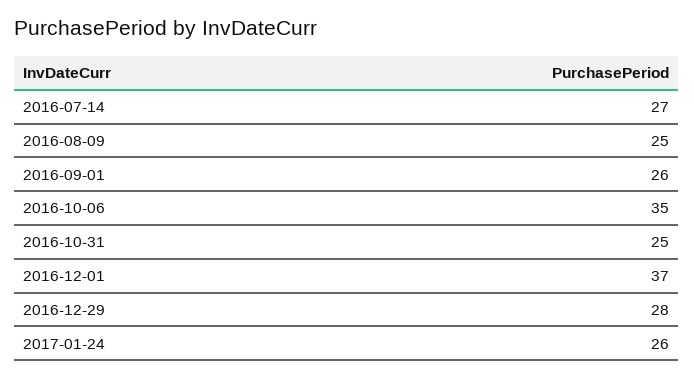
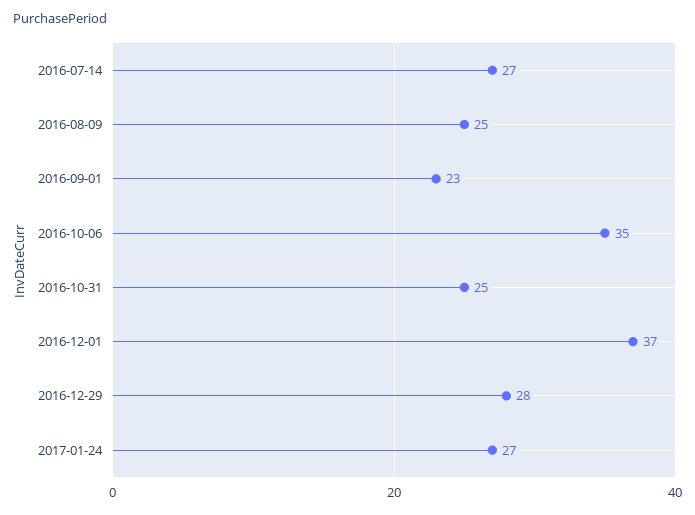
2016-09-01: 26 -> 23
2017-01-24: 26 -> 27

